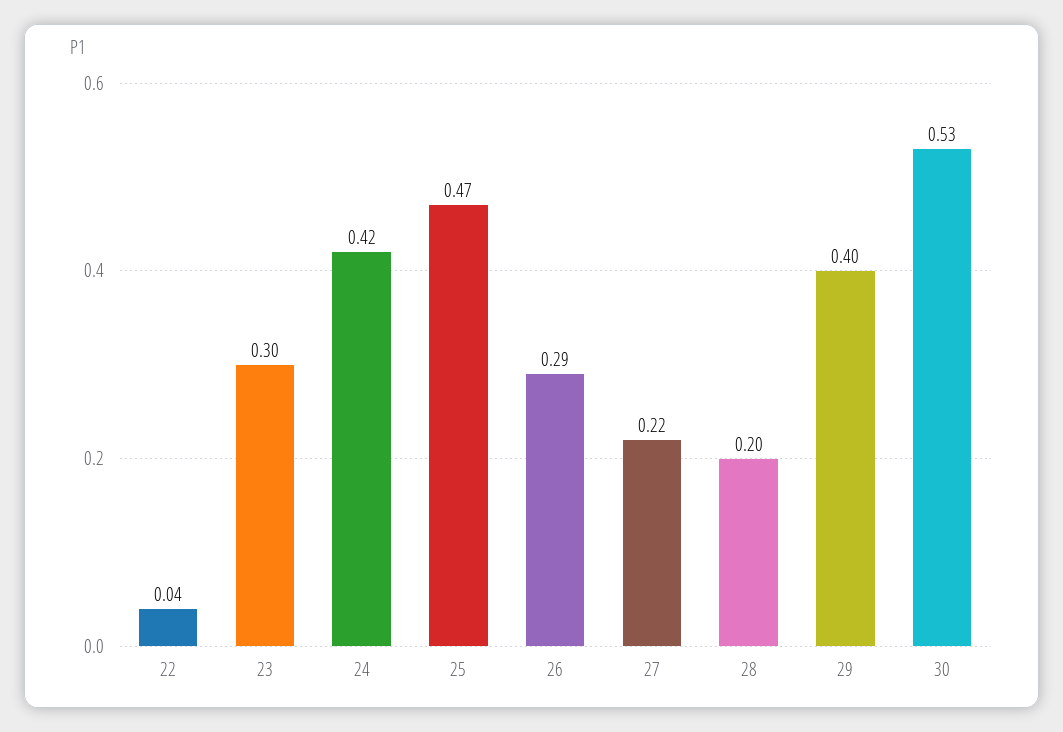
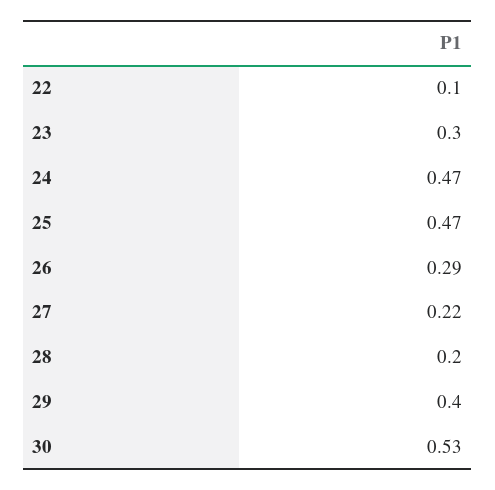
22: 0.04 -> 0.1
24: 0.42 -> 0.47

